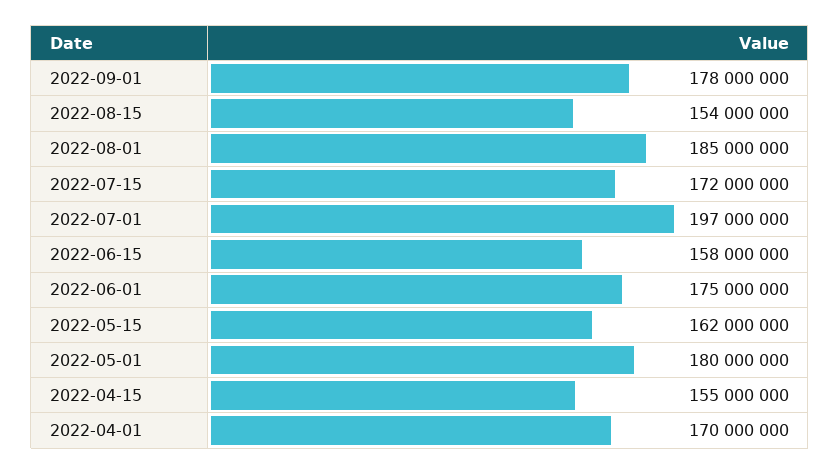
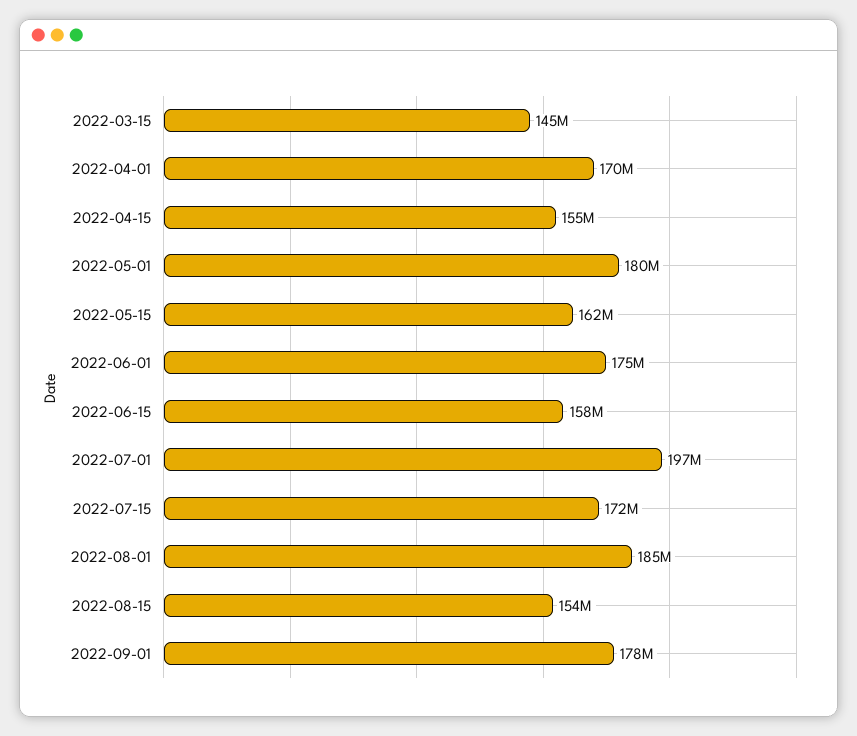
2022-03-15: none -> 145000000

